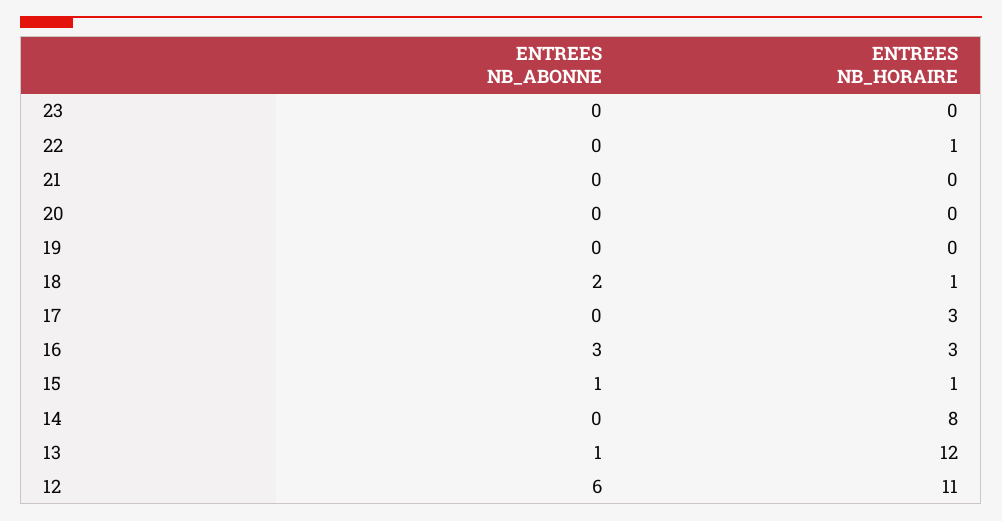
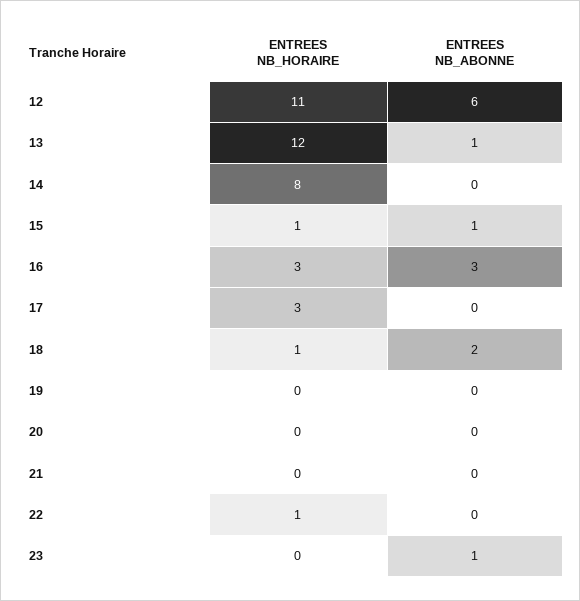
ENTREES NB_ABONNE, 23: 0 -> 1

